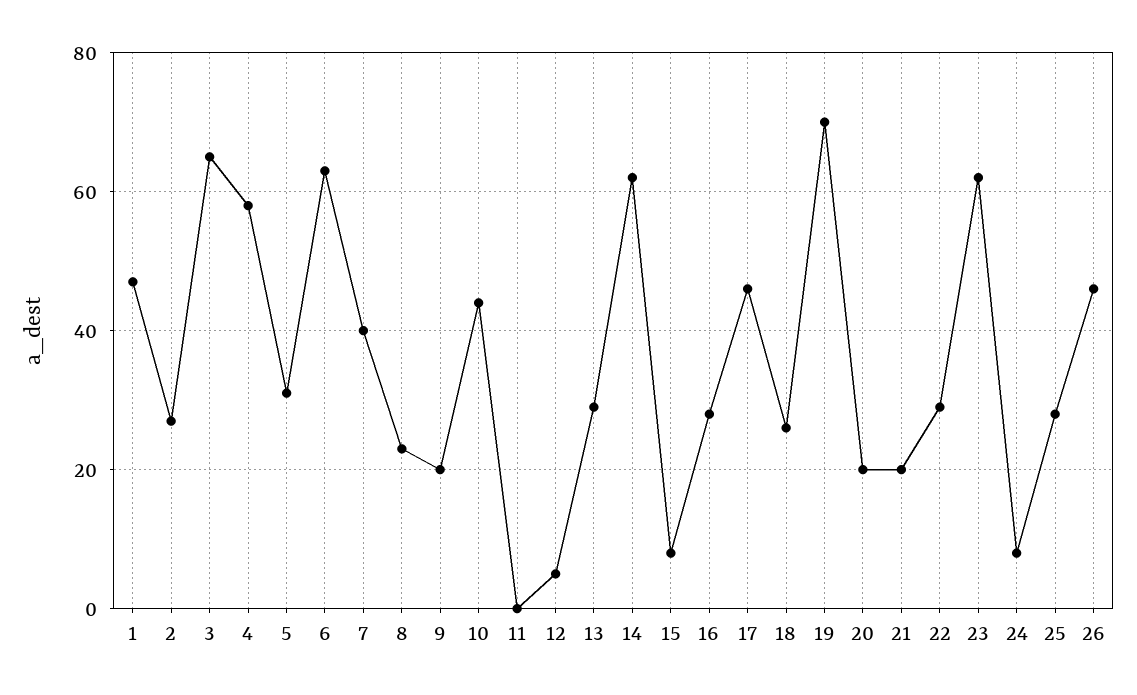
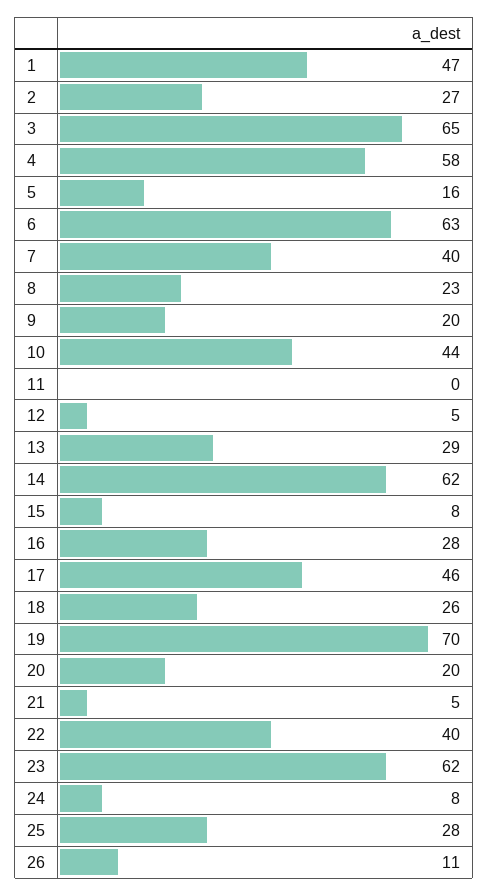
5: 30 -> 16
21: 20 -> 5
22: 30 -> 40
26: 45 -> 11

